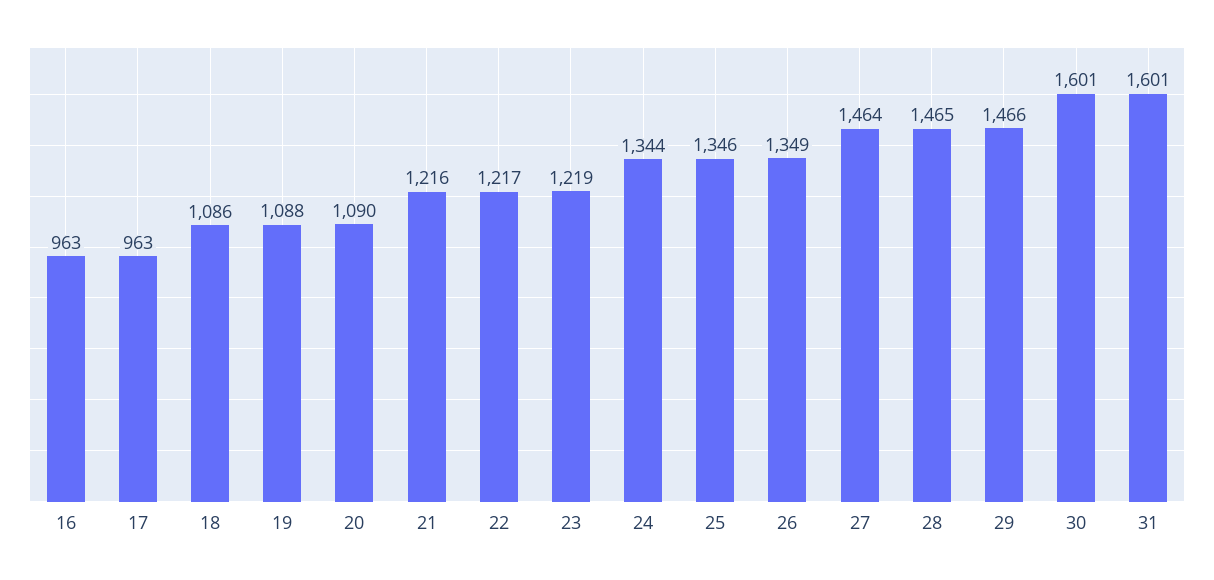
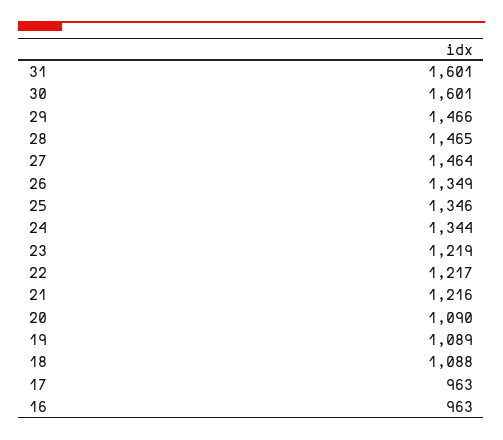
18: 1086 -> 1088
19: 1088 -> 1089

